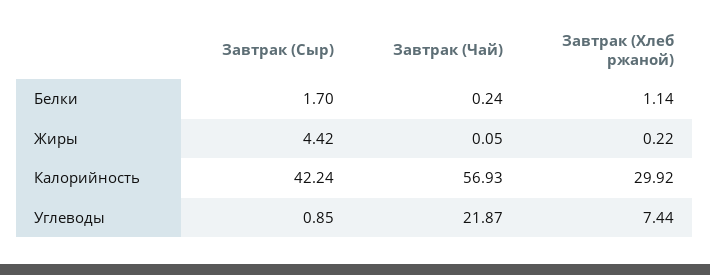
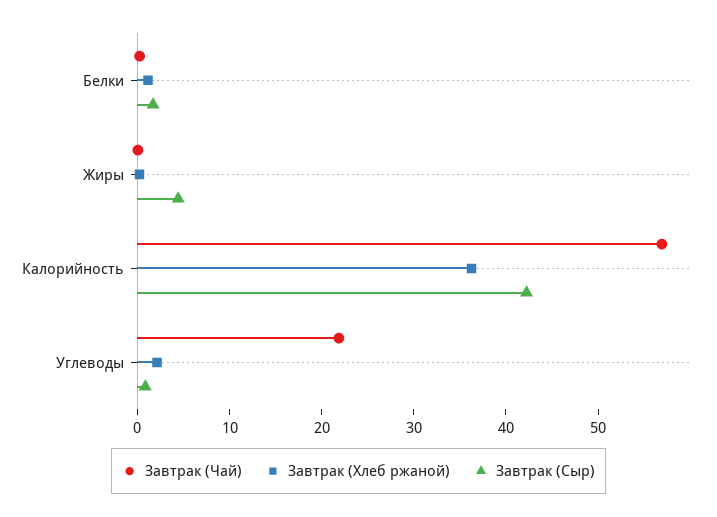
Завтрак (Хлеб ржаной), Калорийность: 29.92 -> 36
Завтрак (Хлеб ржаной), Углеводы: 7.44 -> 2

